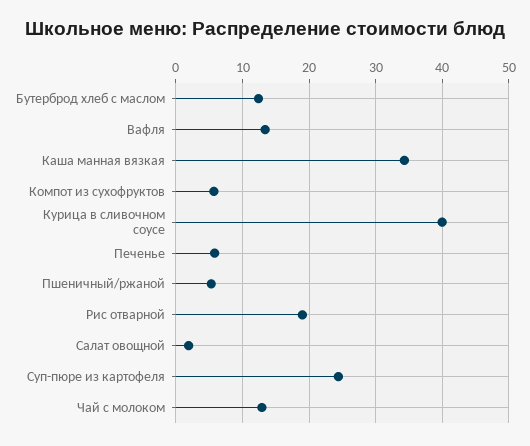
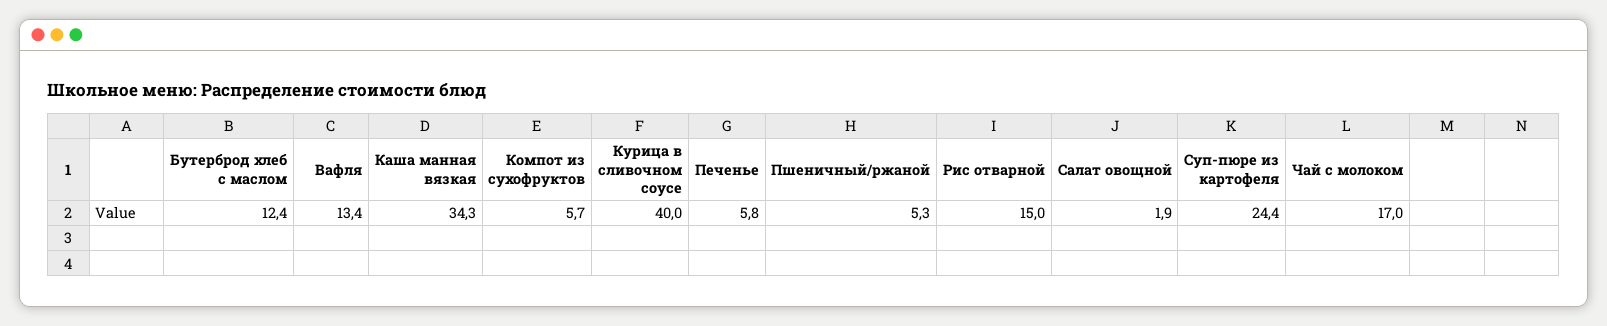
Рис отварной: 19 -> 15
Чай с молоком: 13 -> 17

